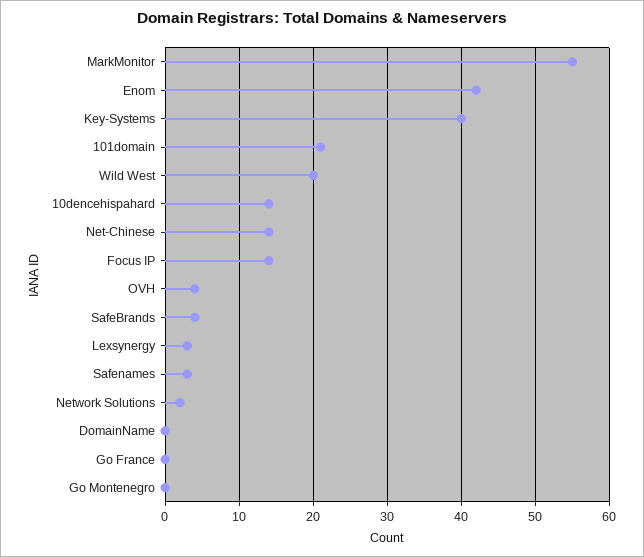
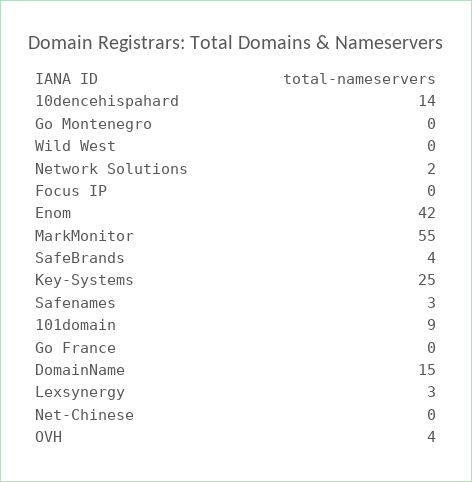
Key-Systems: 40 -> 25
101domain: 21 -> 9
Wild West: 20 -> 0
Net-Chinese: 14 -> 0
Focus IP: 14 -> 0
DomainName: 0 -> 15

